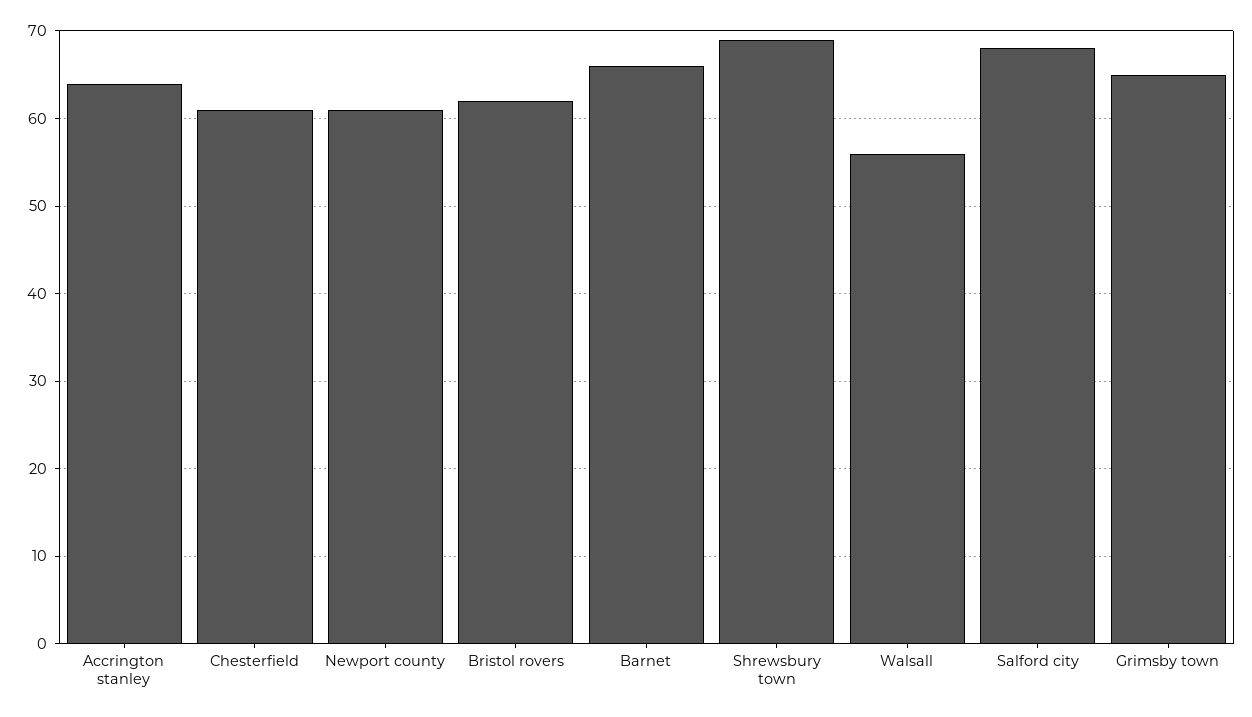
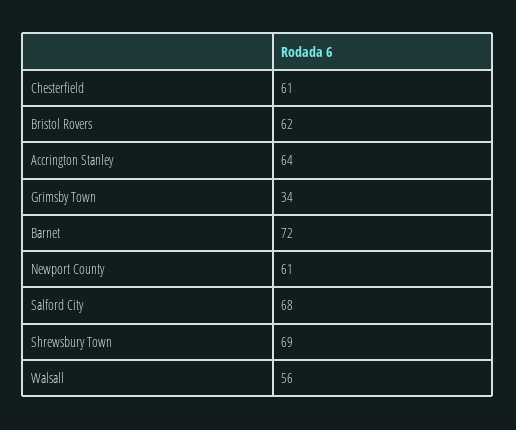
Barnet: 66 -> 72
Grimsby town: 65 -> 34

